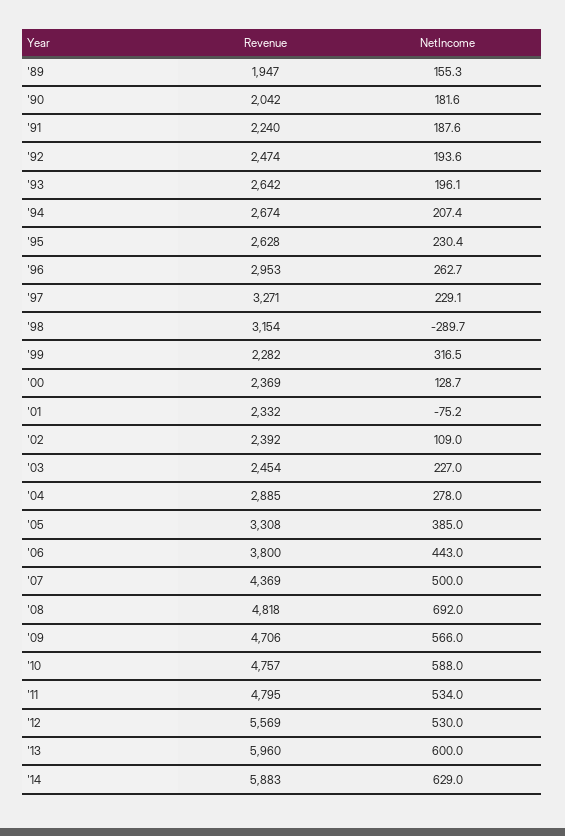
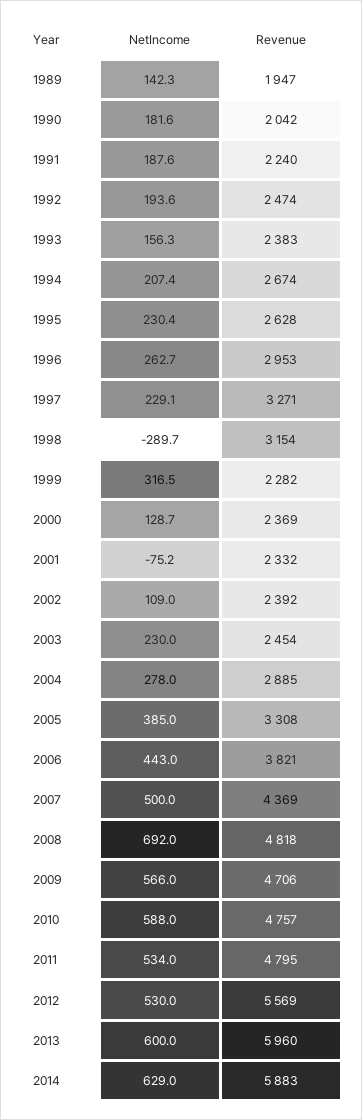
NetIncome, '89: 155.3 -> 142.3
Revenue, '93: 2642 -> 2383
NetIncome, '93: 196.1 -> 156.3
NetIncome, '03: 227 -> 230
Revenue, '06: 3800 -> 3821

